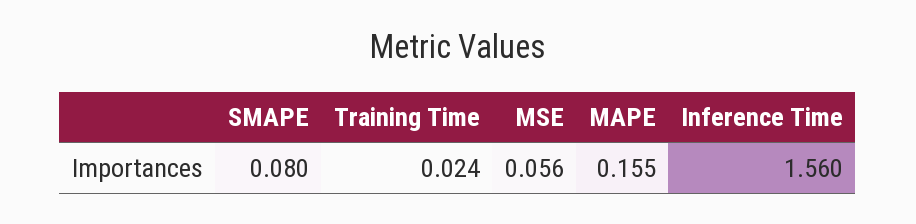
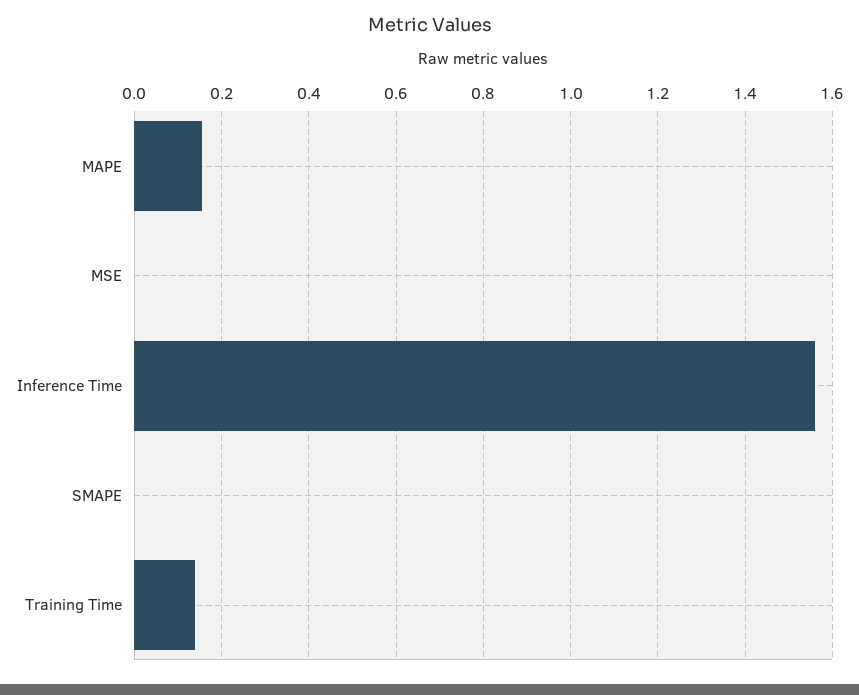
SMAPE: 0.08 -> 0
Training Time: 0.024 -> 0.14
MSE: 0.056 -> 0

